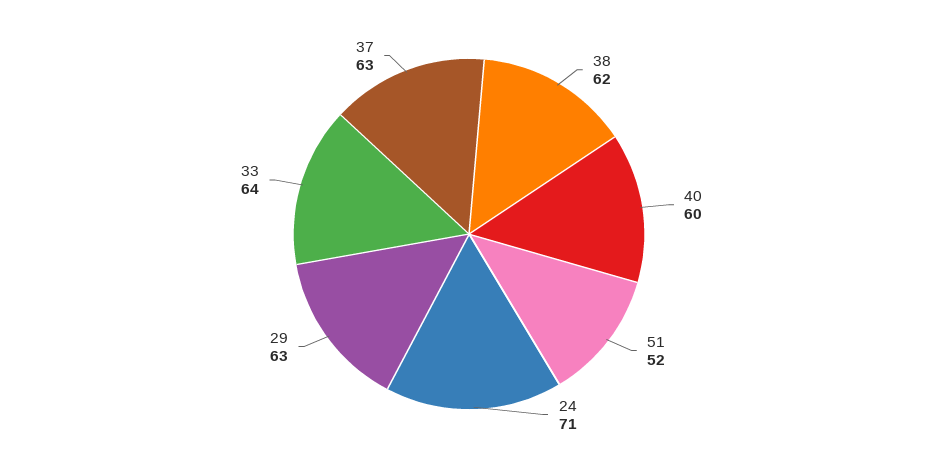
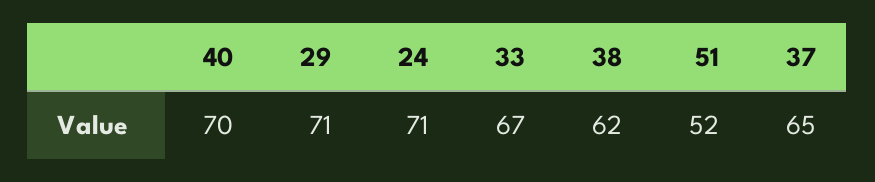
40: 60 -> 70
29: 63 -> 71
33: 64 -> 67
37: 63 -> 65

